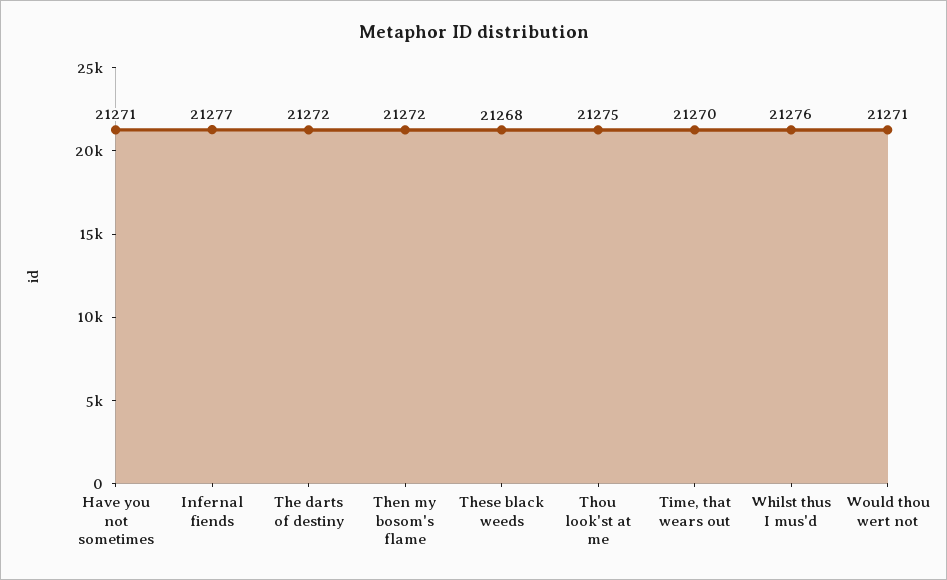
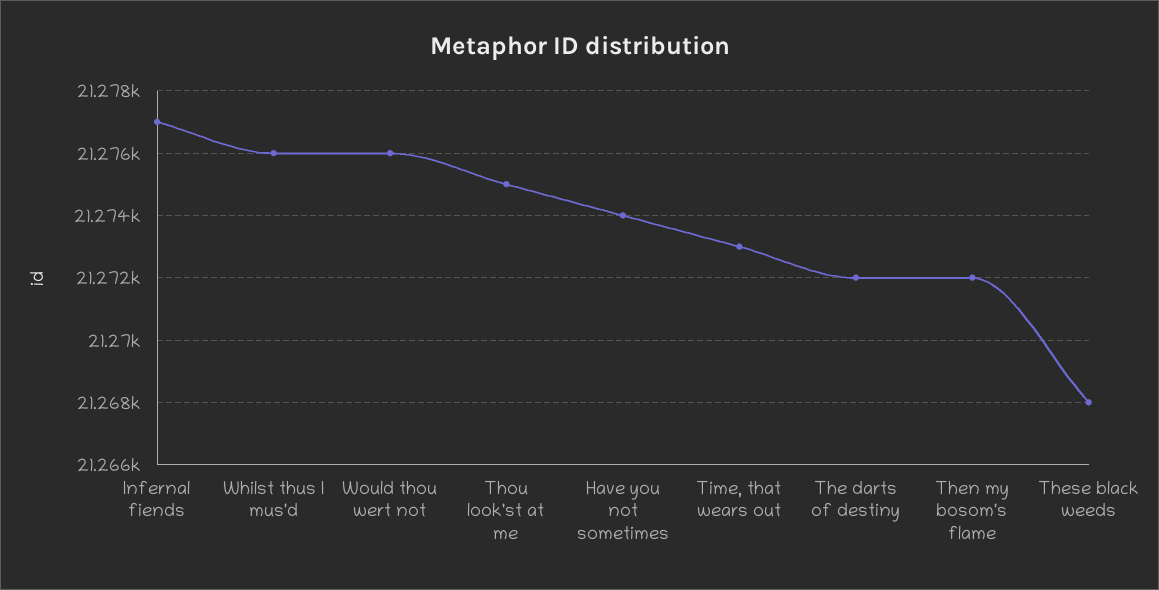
Have you not sometimes: 21271 -> 21274
Time, that wears out: 21270 -> 21273
Would thou wert not: 21271 -> 21276

